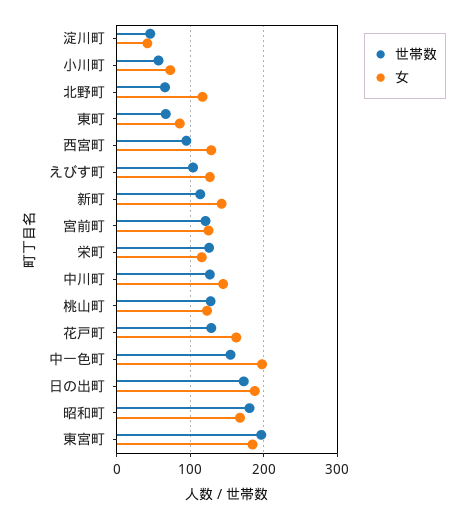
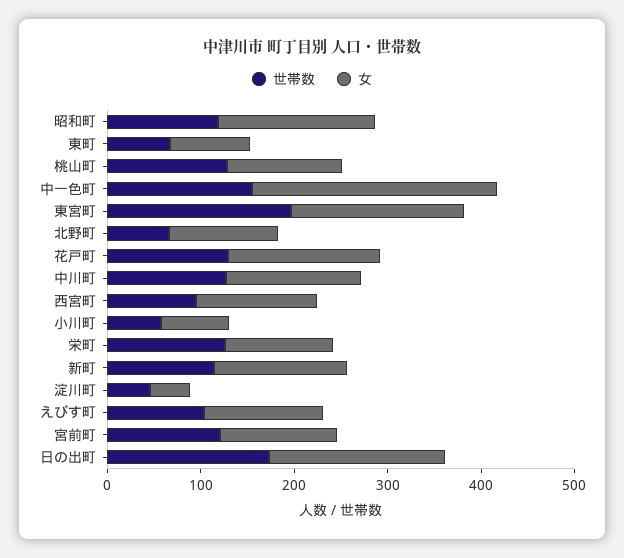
女, 中一色町: 200 -> 260
世帯数, 昭和町: 180 -> 120

